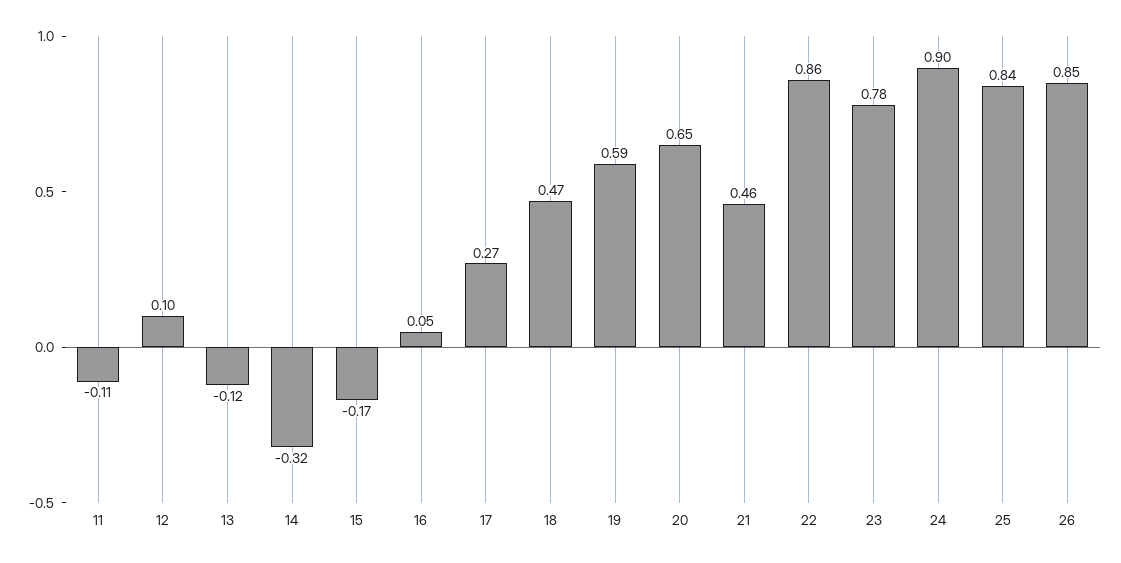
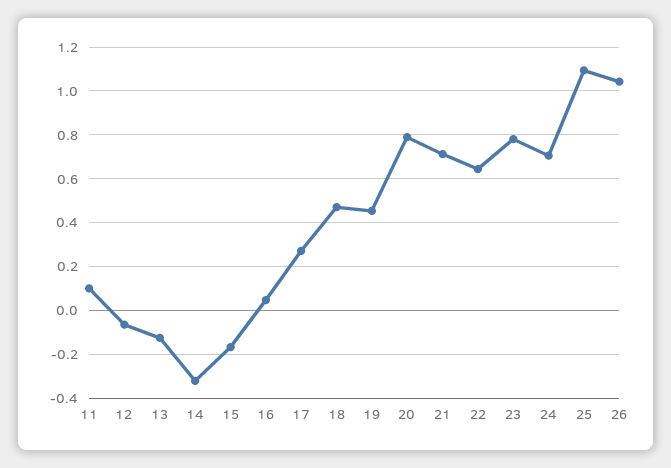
11: -0.11 -> 0.1
12: 0.1 -> -0.05
19: 0.59 -> 0.45
20: 0.65 -> 0.8
21: 0.46 -> 0.7
22: 0.86 -> 0.65
24: 0.9 -> 0.7
25: 0.84 -> 1.1
26: 0.85 -> 1.05

